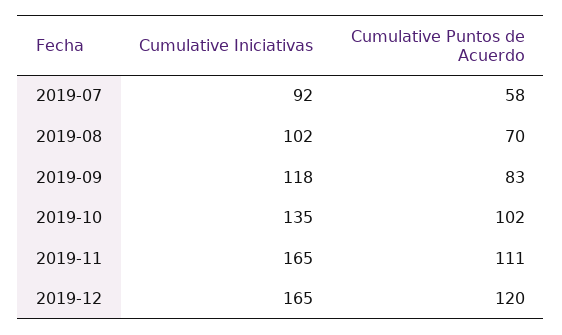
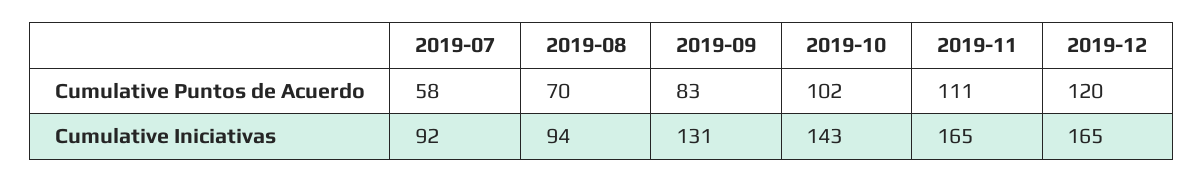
Cumulative Iniciativas, 2019-08: 102 -> 94
Cumulative Iniciativas, 2019-09: 118 -> 131
Cumulative Iniciativas, 2019-10: 135 -> 143

